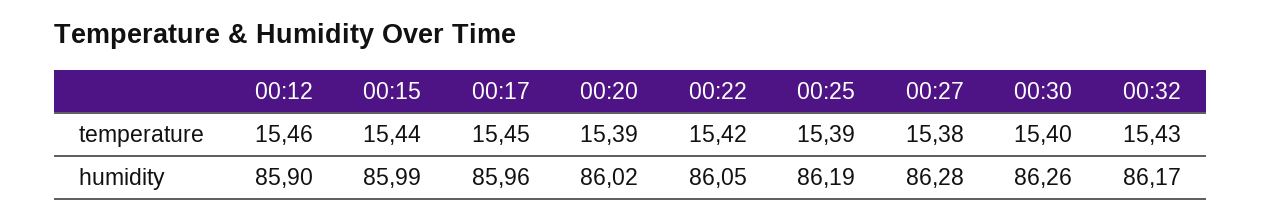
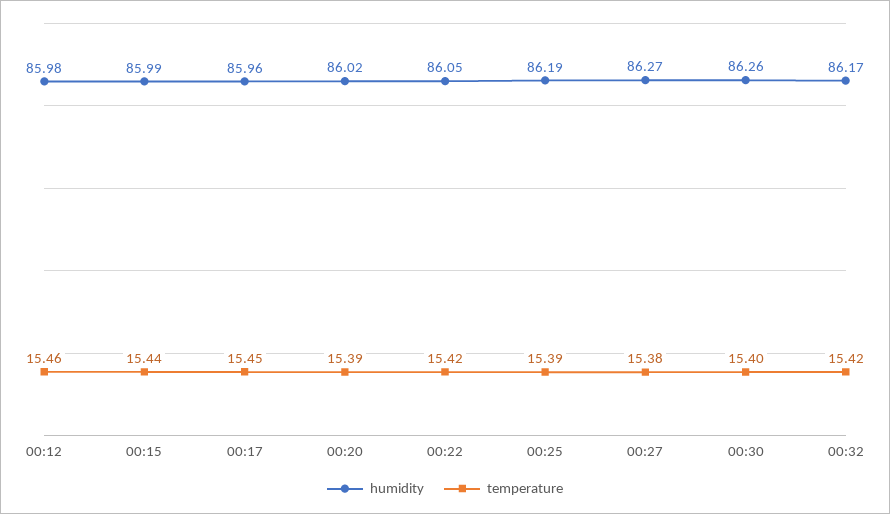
temperature, 00:32: 15.43 -> 15.42
humidity, 00:12: 85.9 -> 85.98
humidity, 00:27: 86.28 -> 86.27

